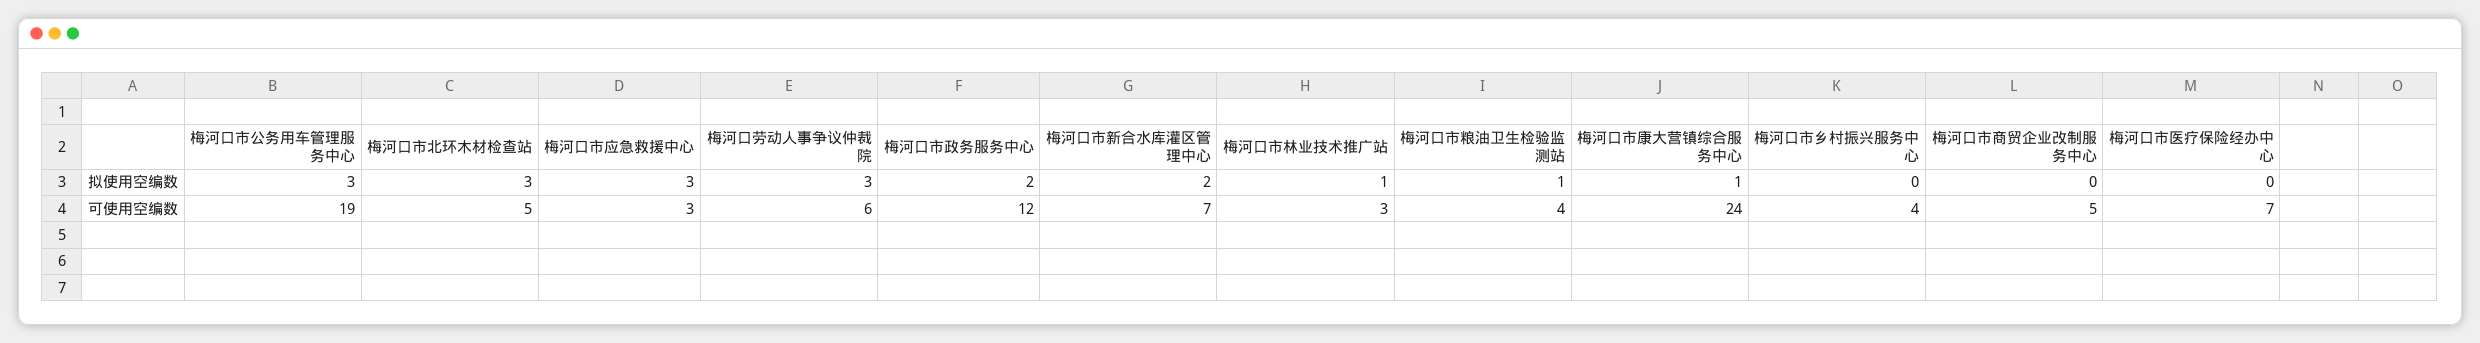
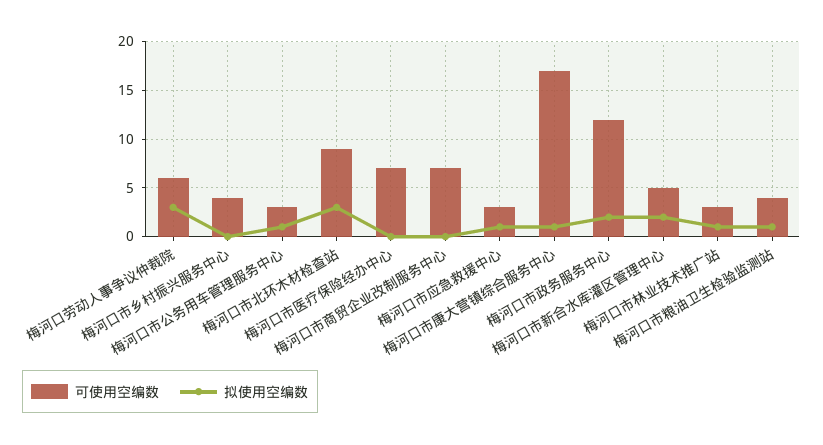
拟使用空编数, 梅河口市公务用车管理服务中心: 3 -> 1
拟使用空编数, 梅河口市应急救援中心: 3 -> 1
可使用空编数, 梅河口市公务用车管理服务中心: 19 -> 3
可使用空编数, 梅河口市北环木材检查站: 5 -> 9
可使用空编数, 梅河口市新合水库灌区管理中心: 7 -> 5
可使用空编数, 梅河口市康大营镇综合服务中心: 24 -> 17
可使用空编数, 梅河口市商贸企业改制服务中心: 5 -> 7

